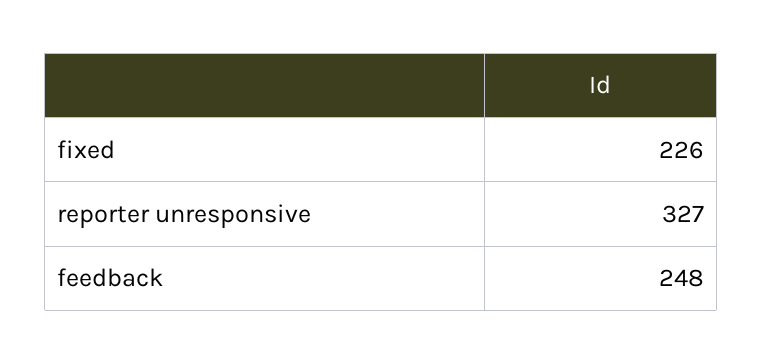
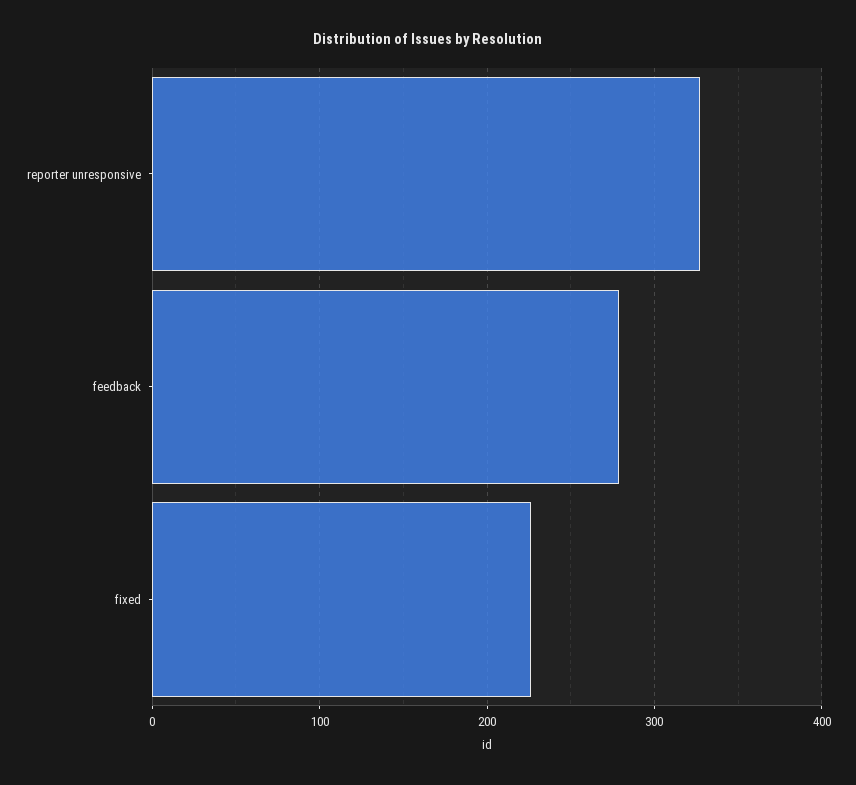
feedback: 248 -> 280

